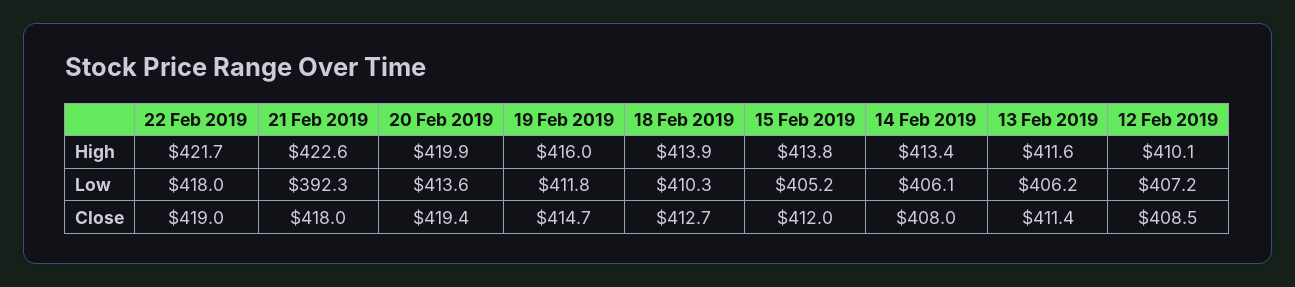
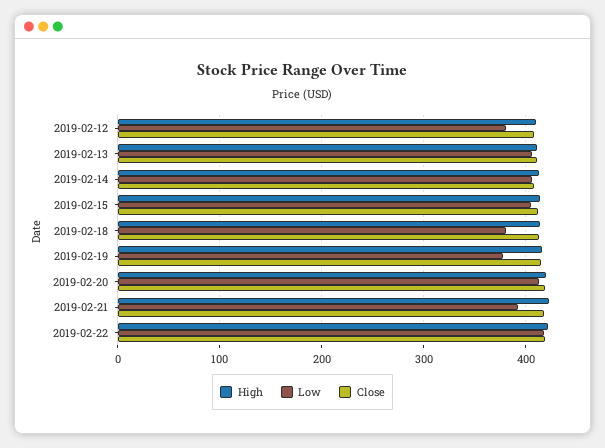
Low, 19 Feb 2019: 411.8 -> 380
Low, 18 Feb 2019: 410.3 -> 380
Low, 12 Feb 2019: 407.2 -> 380

